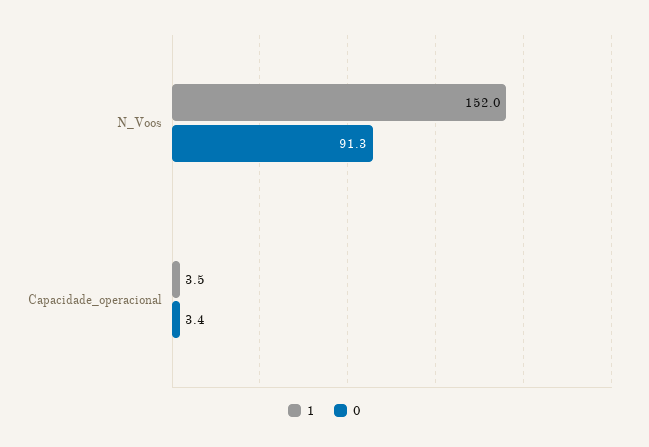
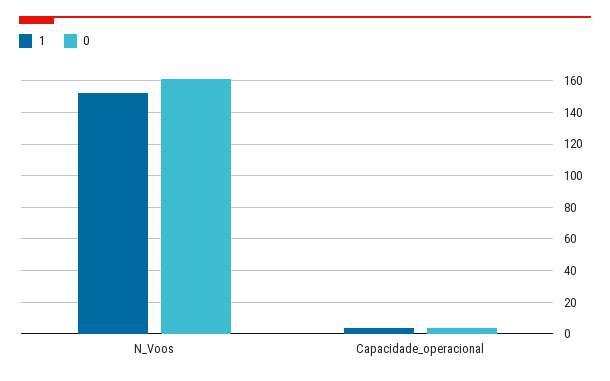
0, N_Voos: 91.3 -> 160

